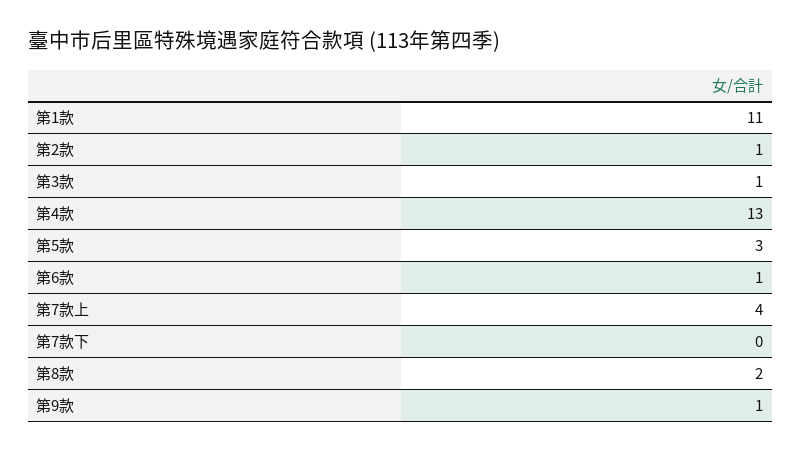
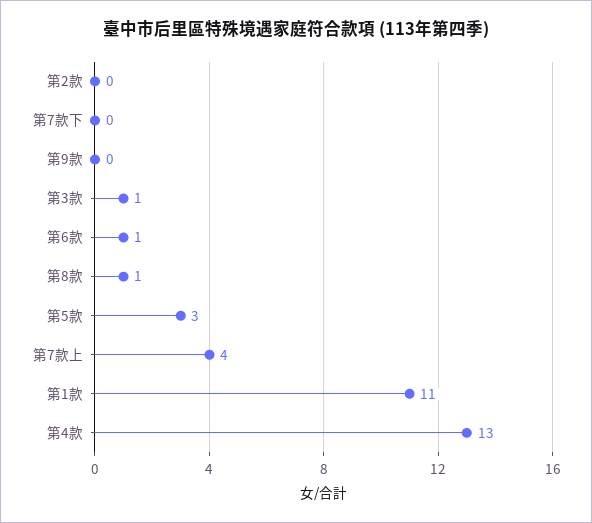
第2款: 1 -> 0
第8款: 2 -> 1
第9款: 1 -> 0

